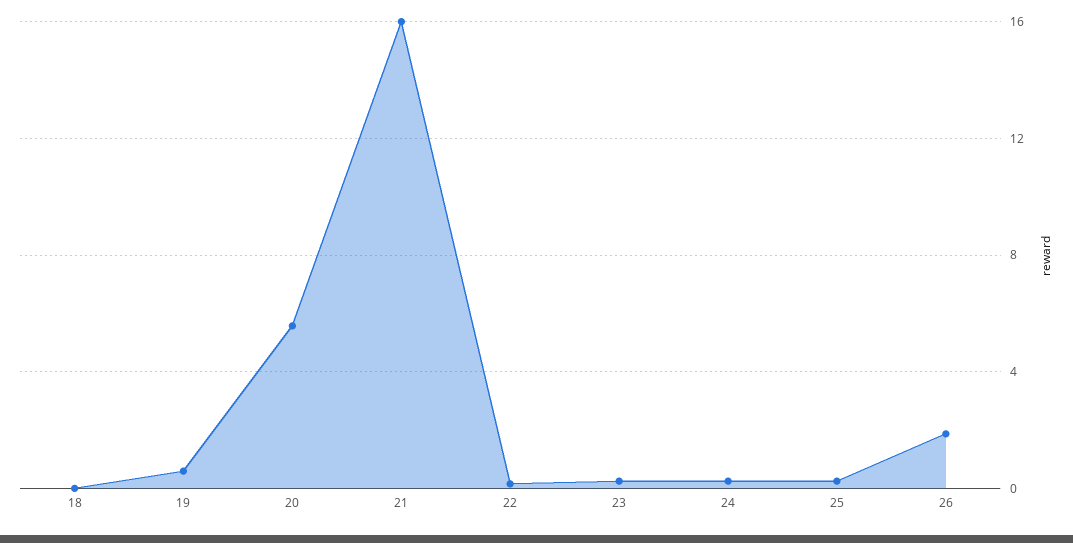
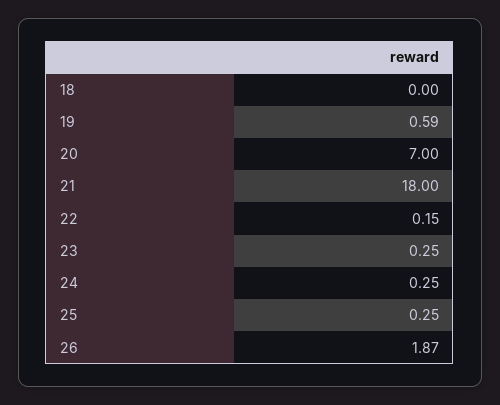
20: 5.5 -> 7
21: 16 -> 18

